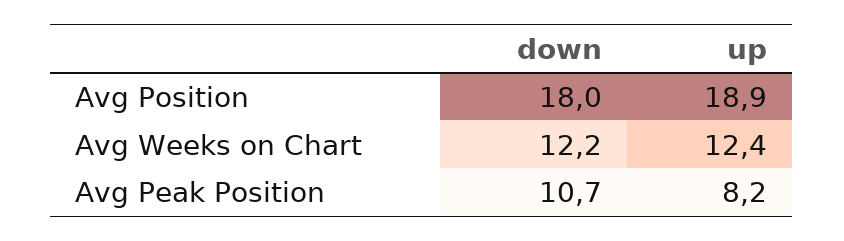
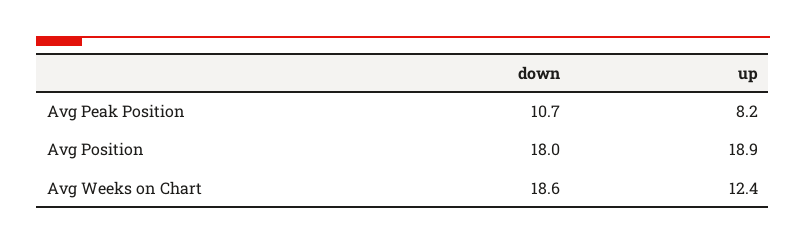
down, Avg Weeks on Chart: 12.2 -> 18.6

